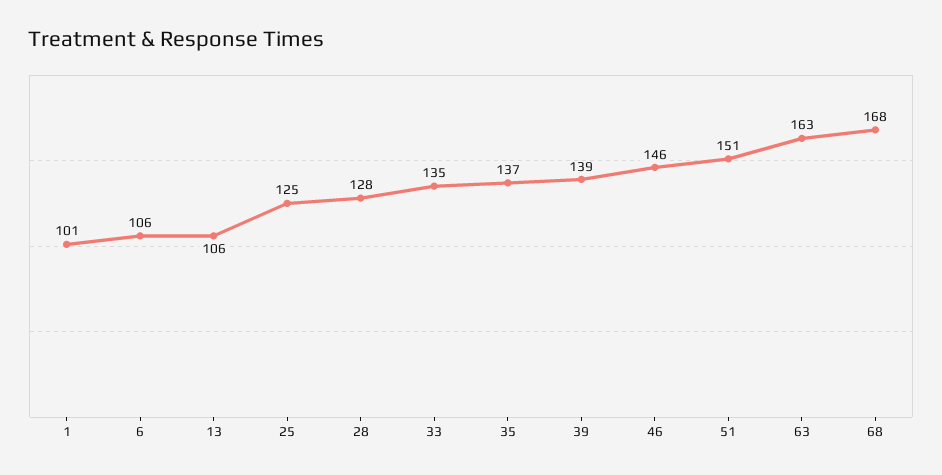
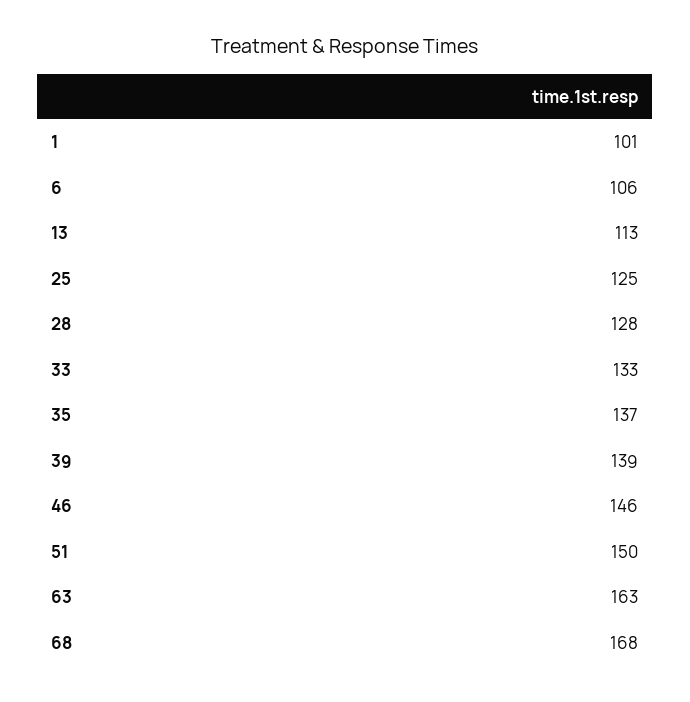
13: 106 -> 113
33: 135 -> 133
51: 151 -> 150

